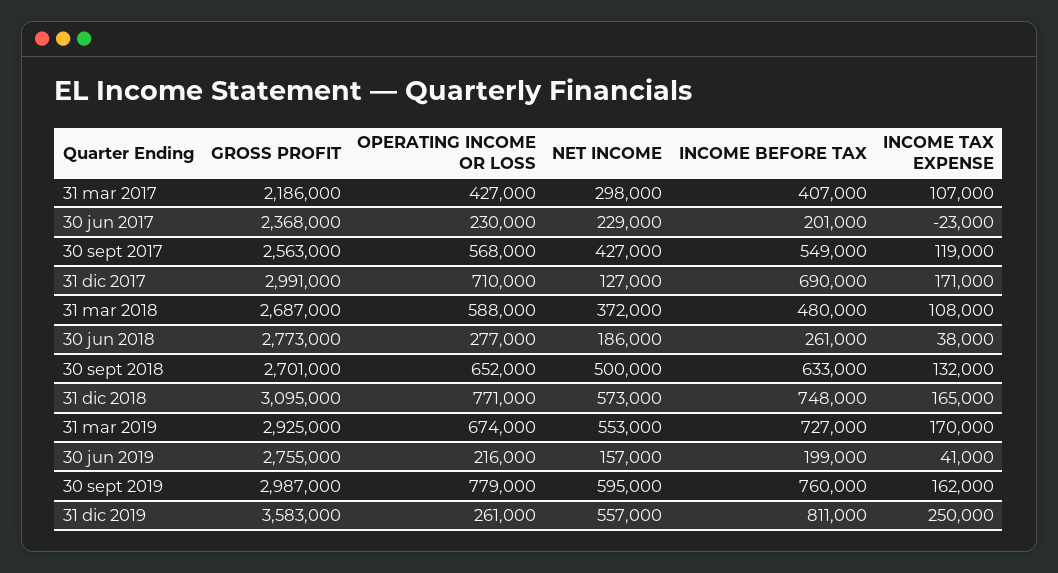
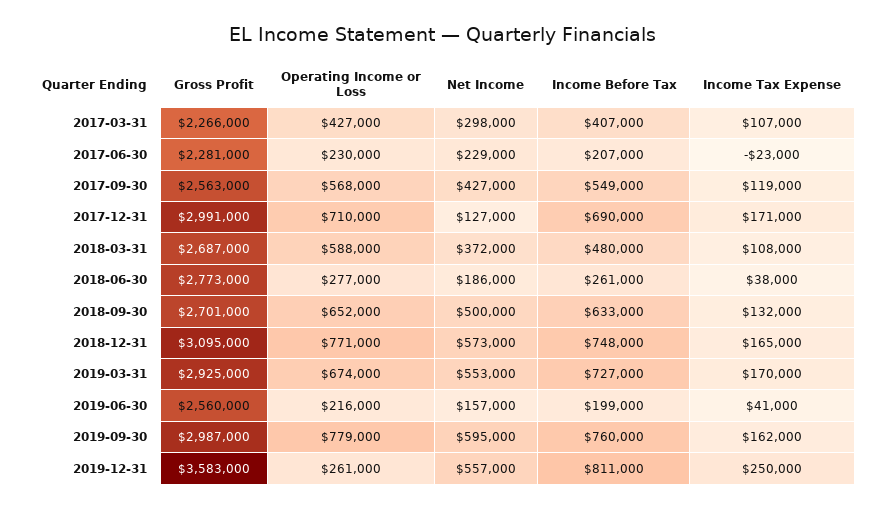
GROSS PROFIT, 31 mar 2017: 2186000 -> 2266000
GROSS PROFIT, 30 jun 2017: 2368000 -> 2281000
INCOME BEFORE TAX, 30 jun 2017: 201000 -> 207000
GROSS PROFIT, 30 jun 2019: 2755000 -> 2560000

